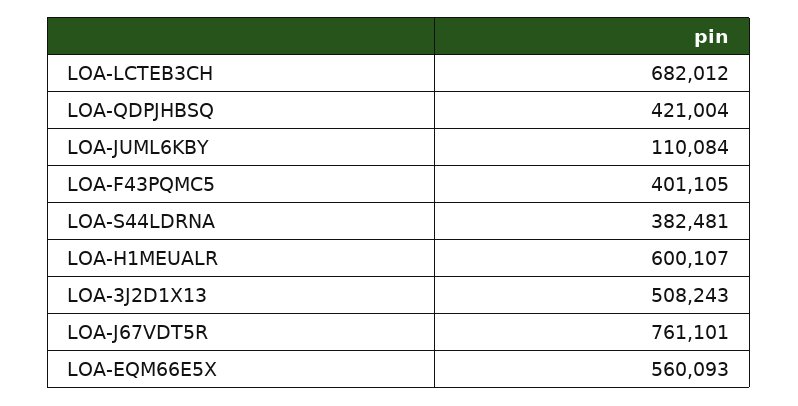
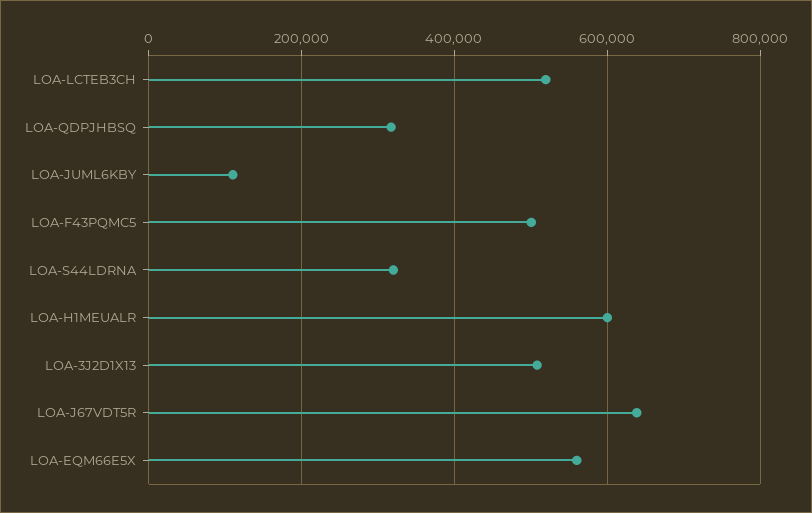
LOA-LCTEB3CH: 682012 -> 520000
LOA-QDPJHBSQ: 421004 -> 320000
LOA-F43PQMC5: 401105 -> 500000
LOA-S44LDRNA: 382481 -> 320000
LOA-J67VDT5R: 761101 -> 640000

